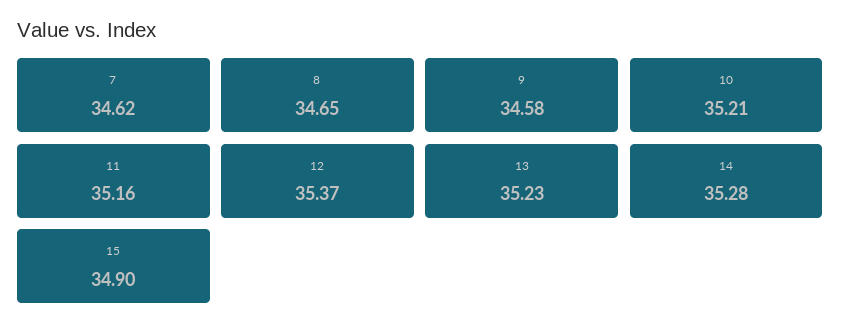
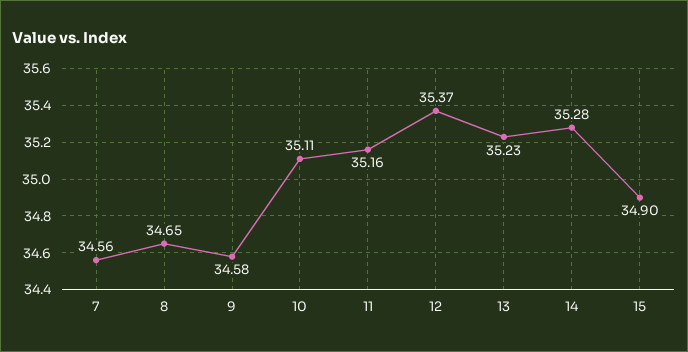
7: 34.62 -> 34.56
10: 35.21 -> 35.11

